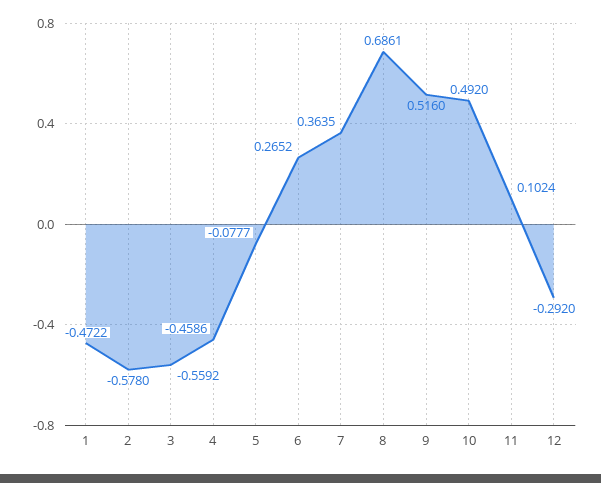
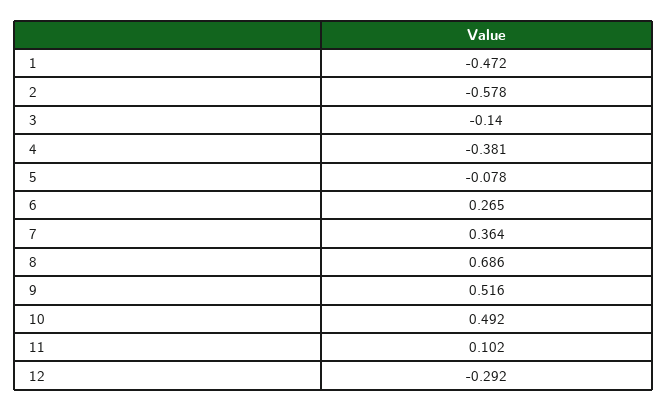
3: -0.5592 -> -0.14
4: -0.4586 -> -0.381

